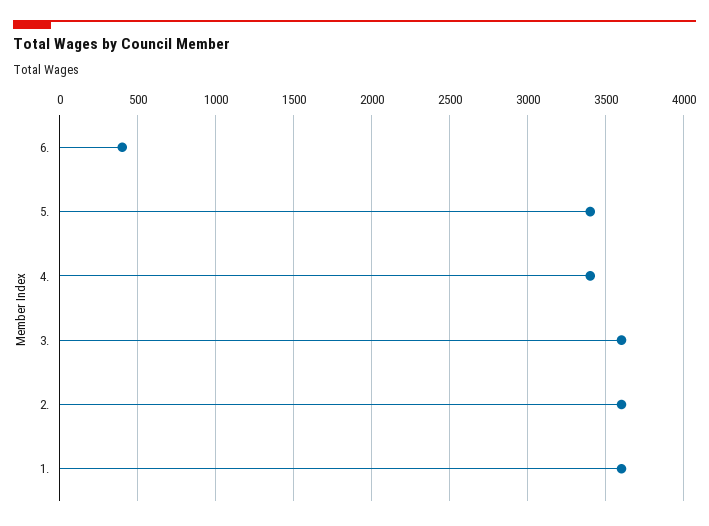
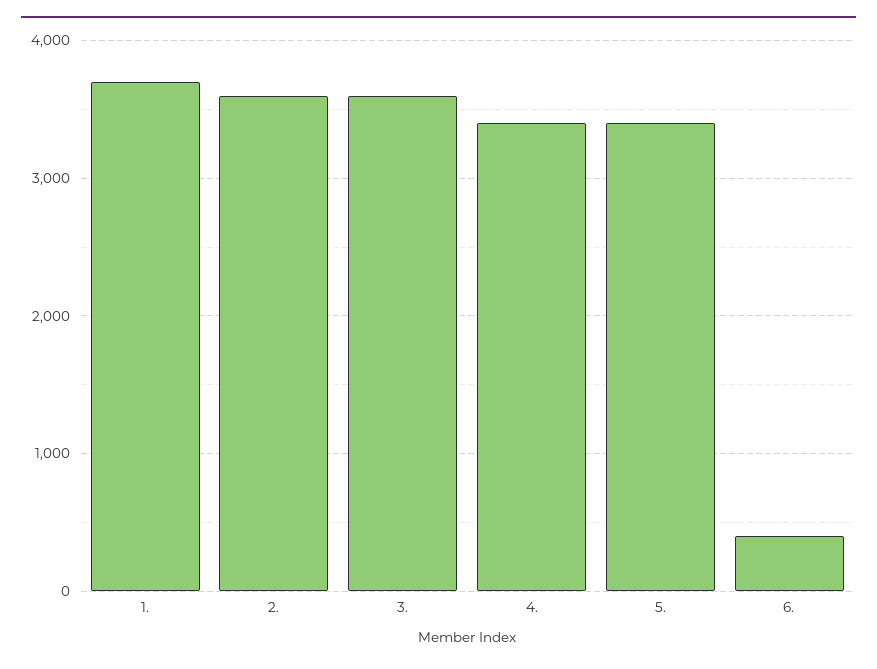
1.: 3600 -> 3700

